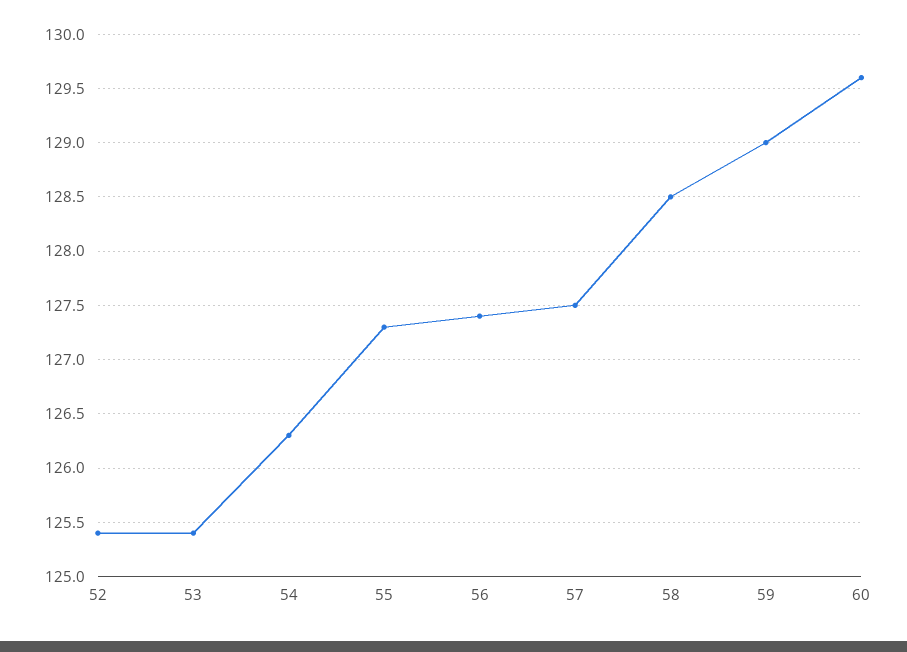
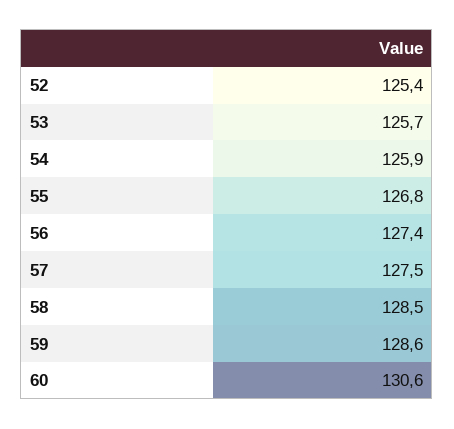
53: 125.4 -> 125.7
54: 126.3 -> 125.9
55: 127.3 -> 126.8
59: 129 -> 128.6
60: 129.6 -> 130.6

